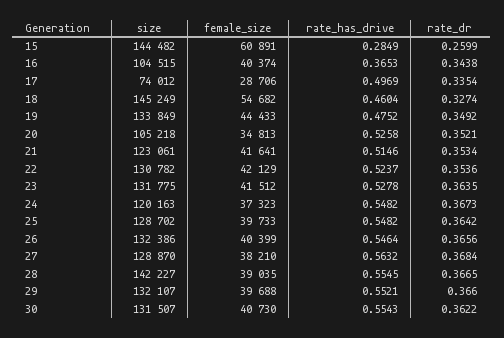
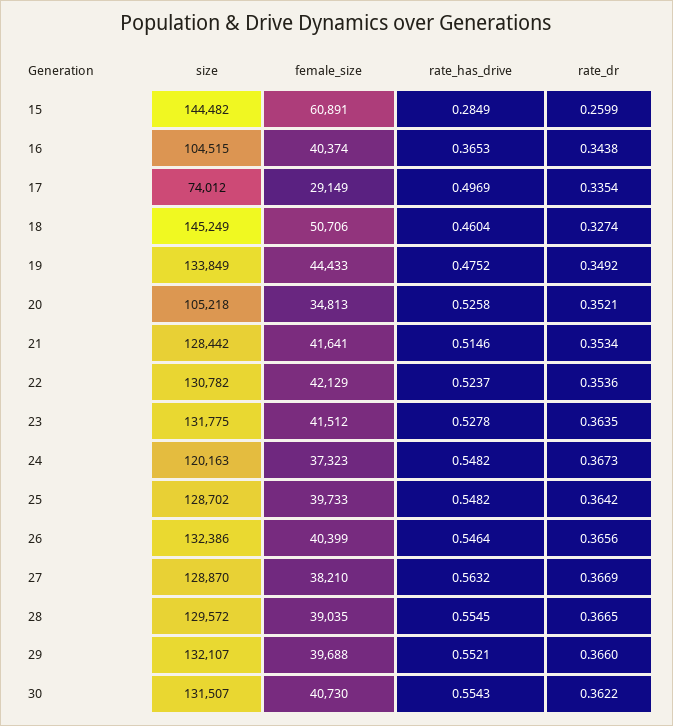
female_size, 17: 28706 -> 29149
female_size, 18: 54682 -> 50706
size, 21: 123061 -> 128442
rate_dr, 27: 0.3684 -> 0.3669
size, 28: 142227 -> 129572

